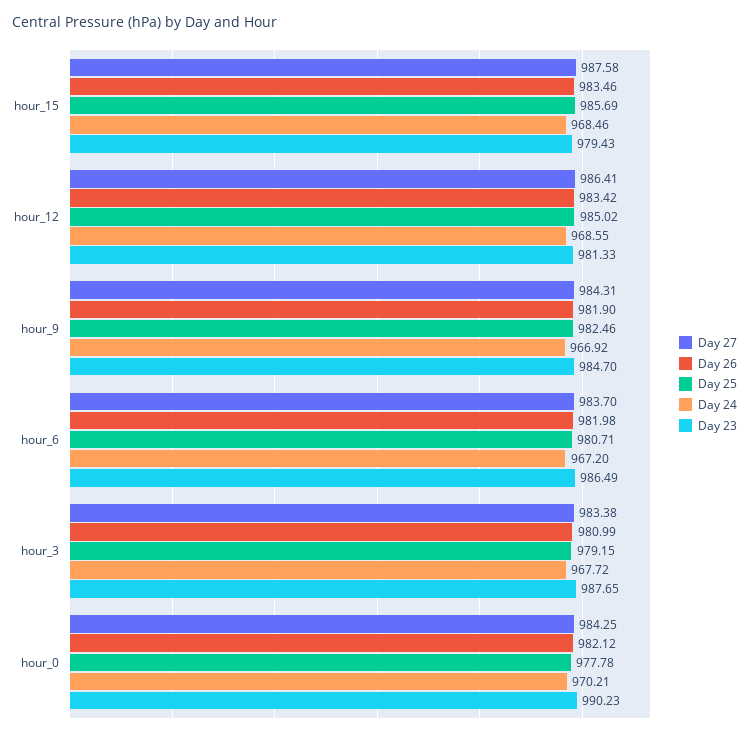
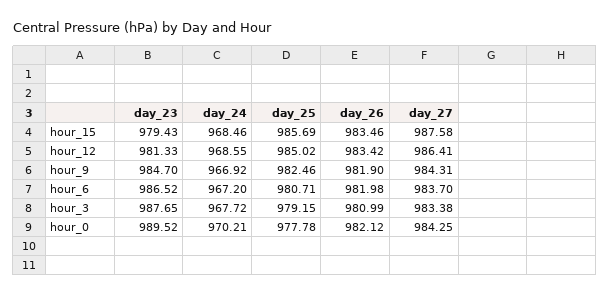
Day 23, hour_6: 986.49 -> 986.52
Day 23, hour_0: 990.23 -> 989.52

